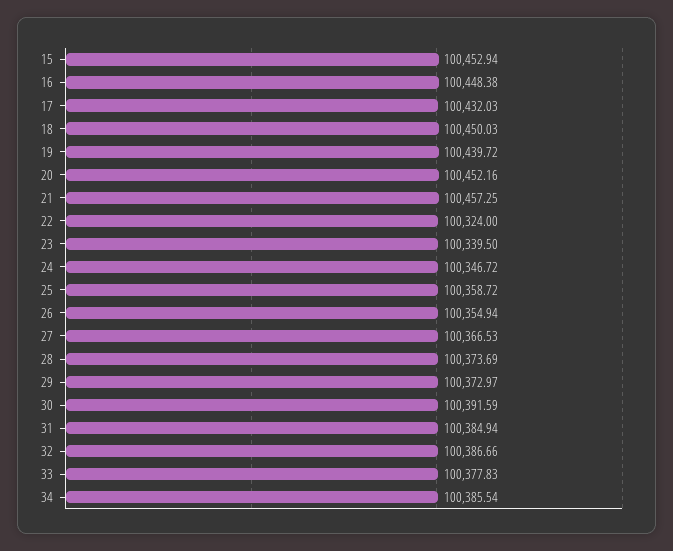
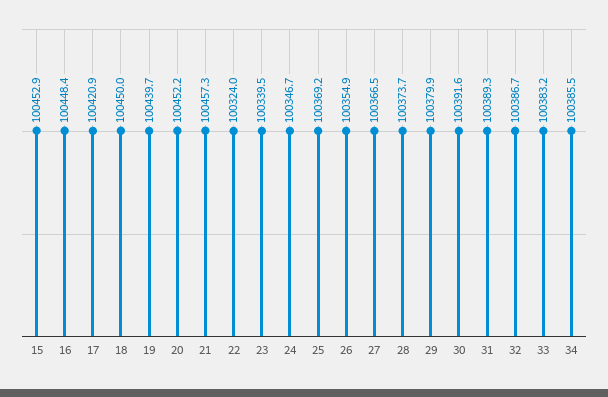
17: 100432.03 -> 100420.9
25: 100358.72 -> 100369.2
29: 100372.97 -> 100379.9
31: 100384.94 -> 100389.3
33: 100377.83 -> 100383.2

